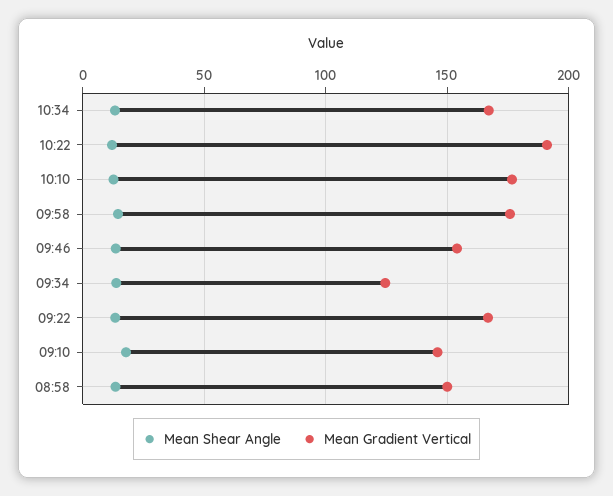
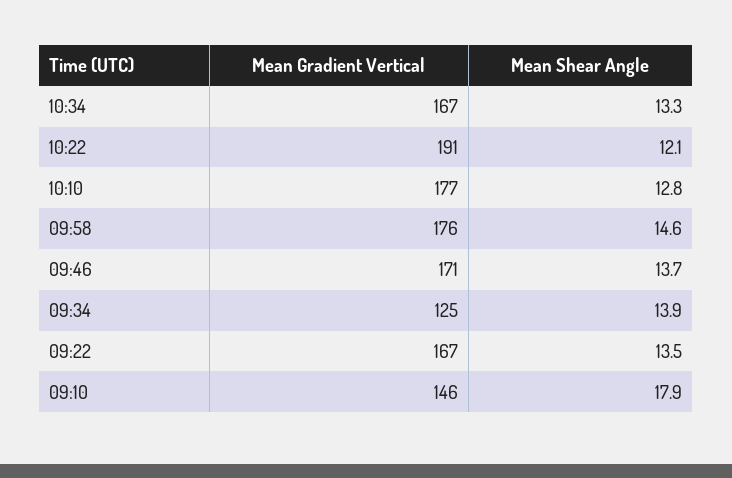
Mean Gradient Vertical, 09:46: 155 -> 171
Mean Shear Angle, 08:58: 15 -> none
Mean Gradient Vertical, 08:58: 150 -> none

